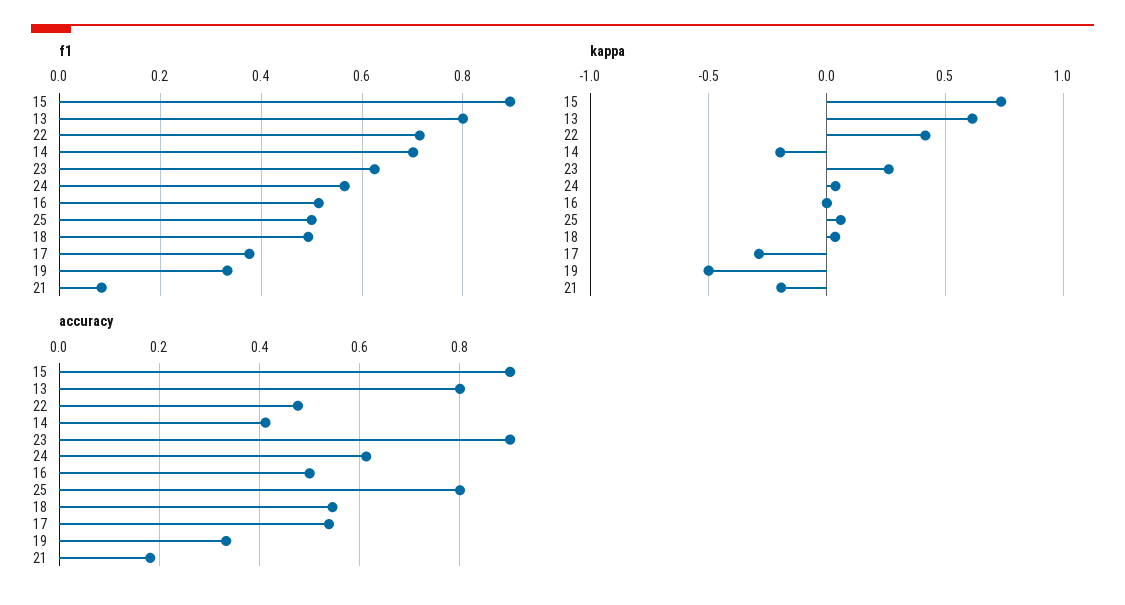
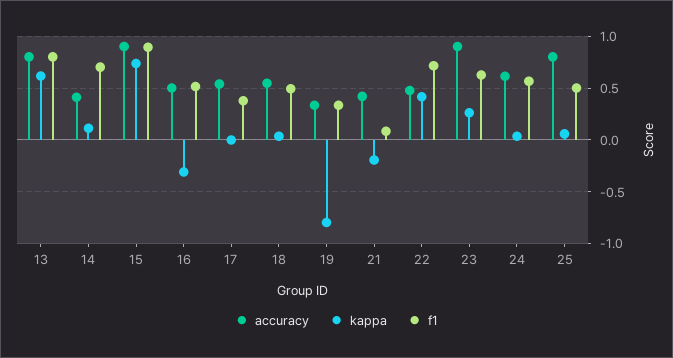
kappa, 14: -0.2 -> 0.1
kappa, 16: 0 -> -0.3
kappa, 17: -0.3 -> 0
kappa, 19: -0.5 -> -0.8
accuracy, 21: 0.18 -> 0.4

